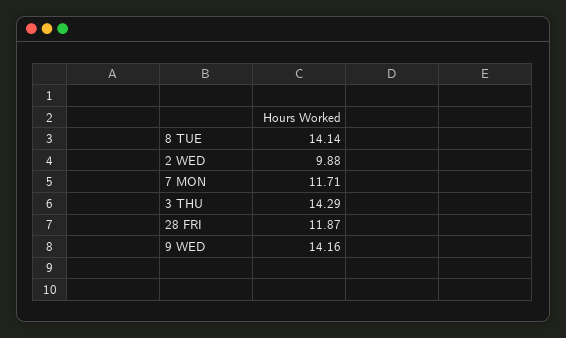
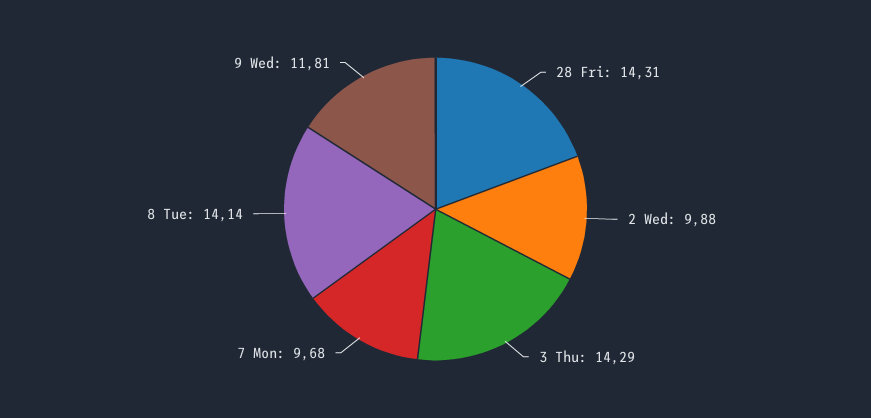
7 MON: 11.71 -> 9.68
28 FRI: 11.87 -> 14.31
9 WED: 14.16 -> 11.81

